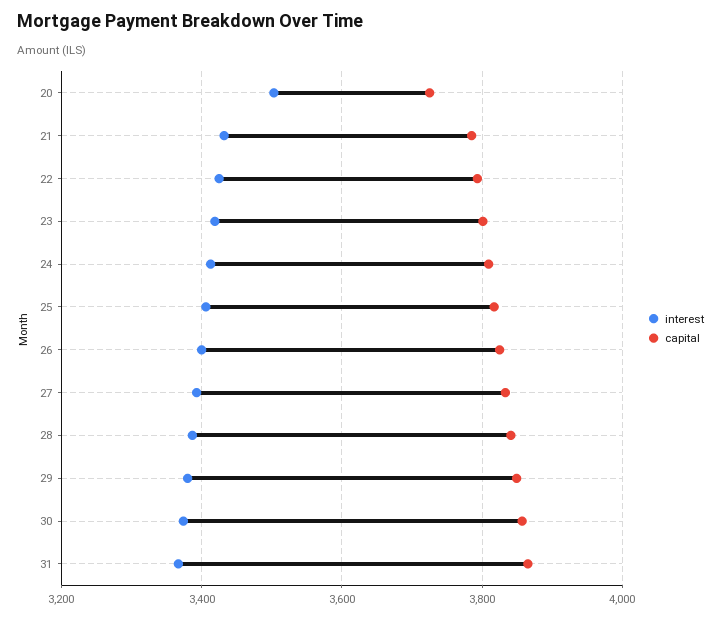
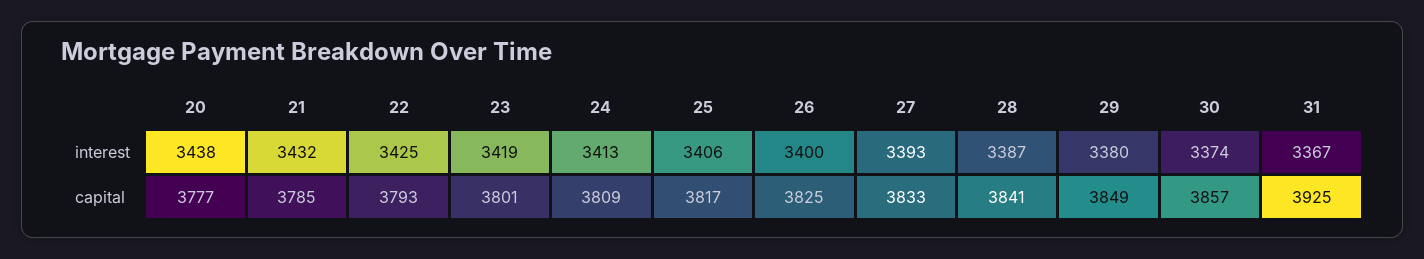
interest, 20: 3500 -> 3438
capital, 20: 3720 -> 3777
capital, 31: 3860 -> 3925

